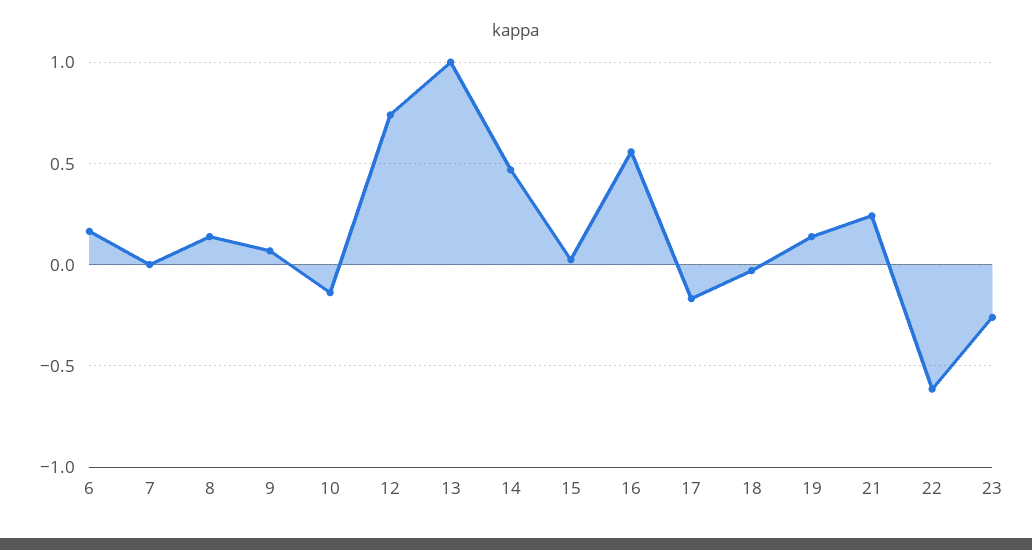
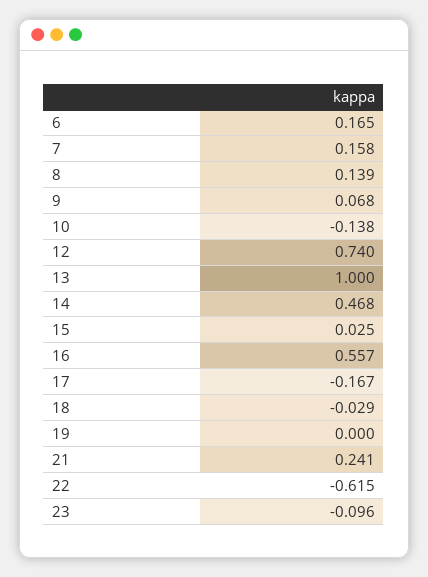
7: 0 -> 0.158
19: 0.15 -> 0
23: -0.25 -> -0.096

